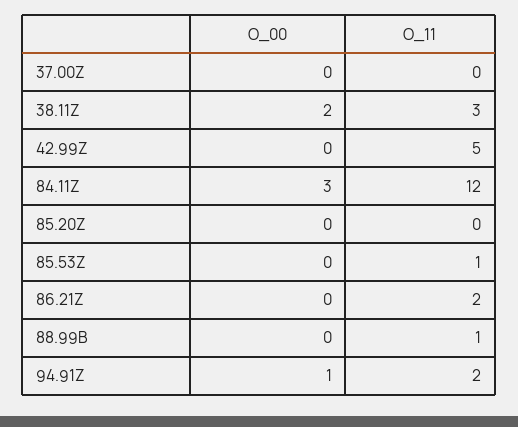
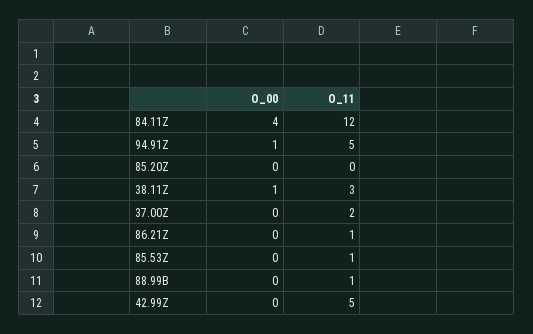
O_11, 37.00Z: 0 -> 2
O_00, 38.11Z: 2 -> 1
O_00, 84.11Z: 3 -> 4
O_11, 86.21Z: 2 -> 1
O_11, 94.91Z: 2 -> 5

